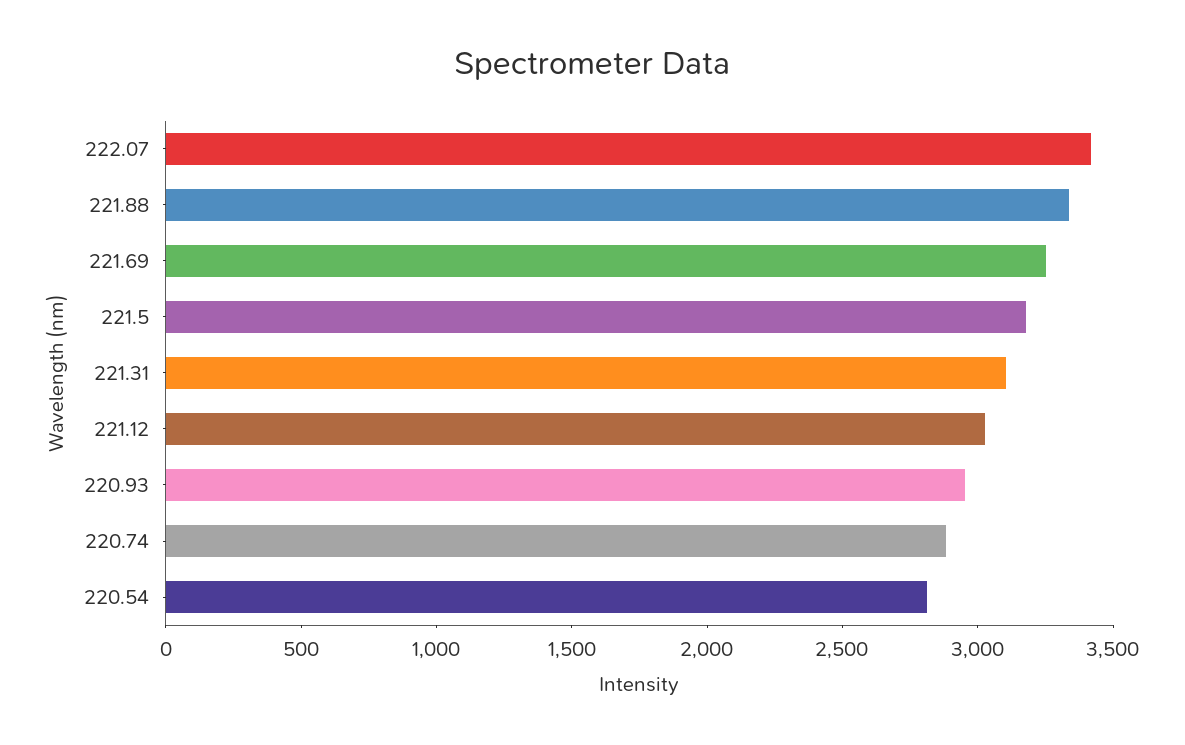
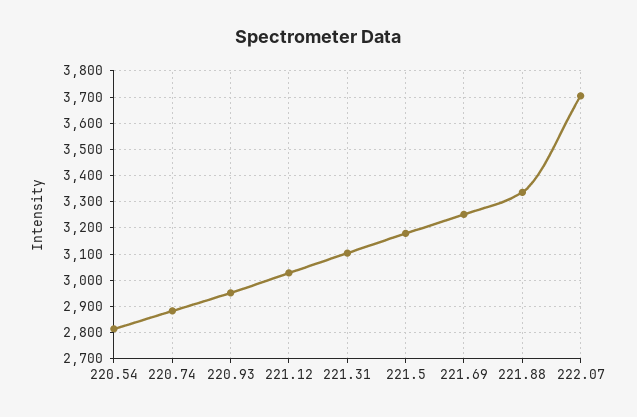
222.07: 3400 -> 3700

